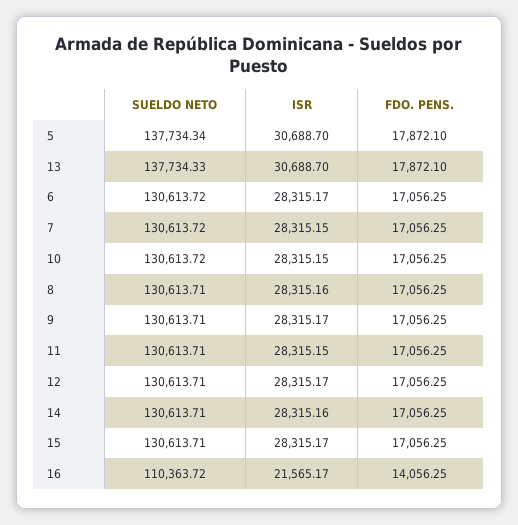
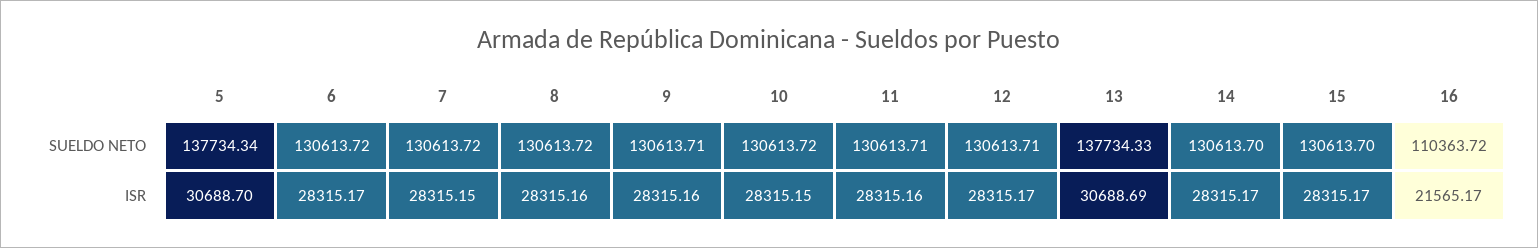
FDO. PENS., 5: 17872.1 -> none
ISR, 13: 30688.7 -> 30688.69
FDO. PENS., 13: 17872.1 -> none
FDO. PENS., 6: 17056.25 -> none
FDO. PENS., 7: 17056.25 -> none
FDO. PENS., 10: 17056.25 -> none
SUELDO NETO, 8: 130613.71 -> 130613.72
FDO. PENS., 8: 17056.25 -> none
ISR, 9: 28315.17 -> 28315.16
FDO. PENS., 9: 17056.25 -> none
ISR, 11: 28315.15 -> 28315.16
FDO. PENS., 11: 17056.25 -> none
FDO. PENS., 12: 17056.25 -> none
SUELDO NETO, 14: 130613.71 -> 130613.7
ISR, 14: 28315.16 -> 28315.17
FDO. PENS., 14: 17056.25 -> none
SUELDO NETO, 15: 130613.71 -> 130613.7
FDO. PENS., 15: 17056.25 -> none
FDO. PENS., 16: 14056.25 -> none

